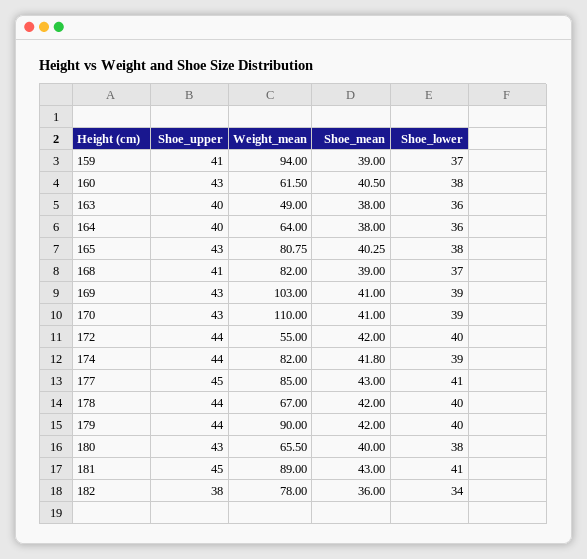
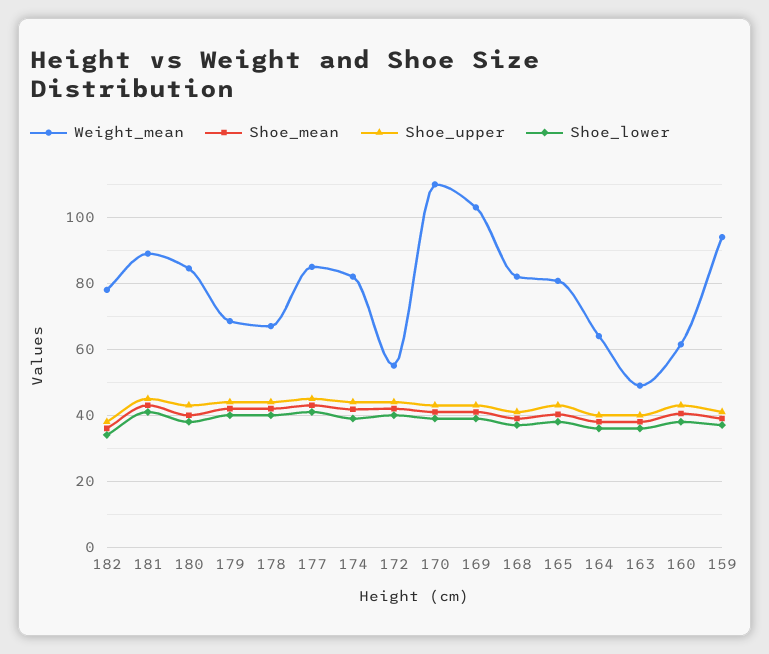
Weight_mean, 179: 90 -> 68
Weight_mean, 180: 65.5 -> 84

